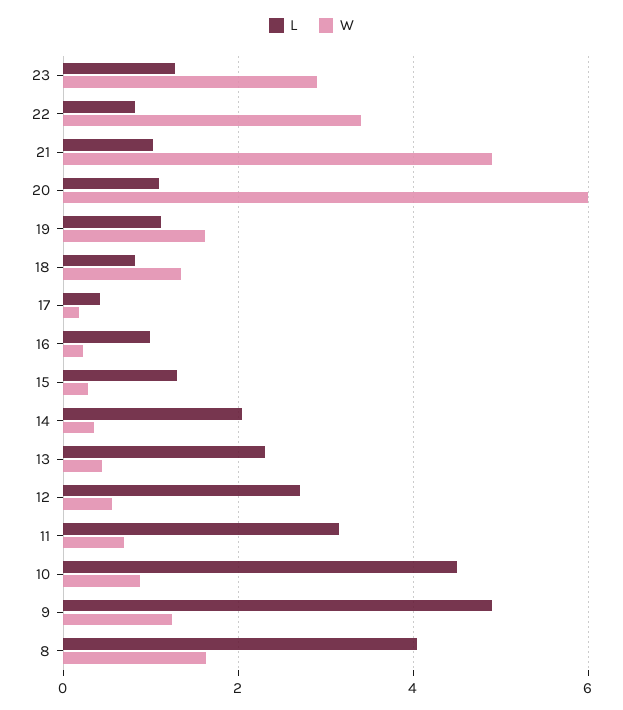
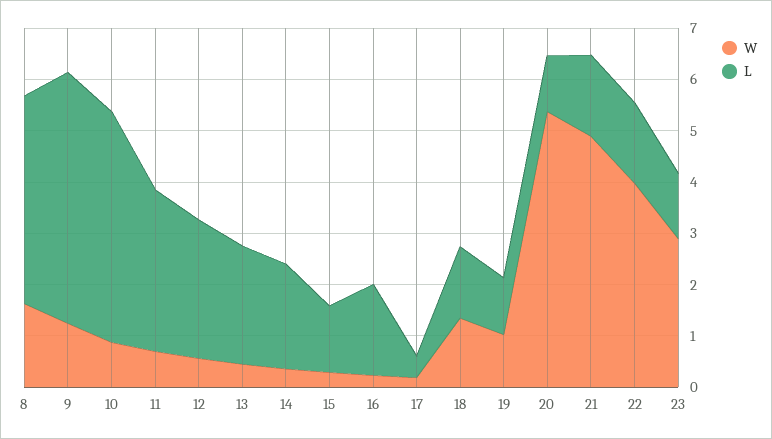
L, 22: 0.8 -> 1.6
W, 22: 3.4 -> 4
L, 21: 1 -> 1.6
W, 20: 6 -> 5.4
W, 19: 1.6 -> 1
L, 18: 0.8 -> 1.4
L, 16: 1 -> 1.8

